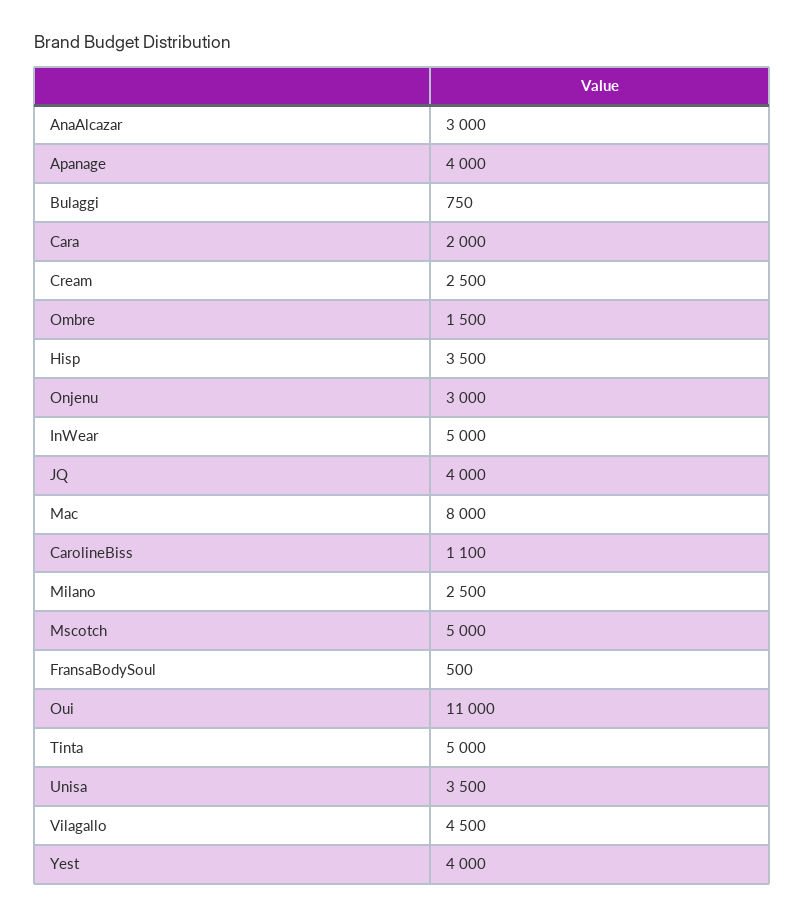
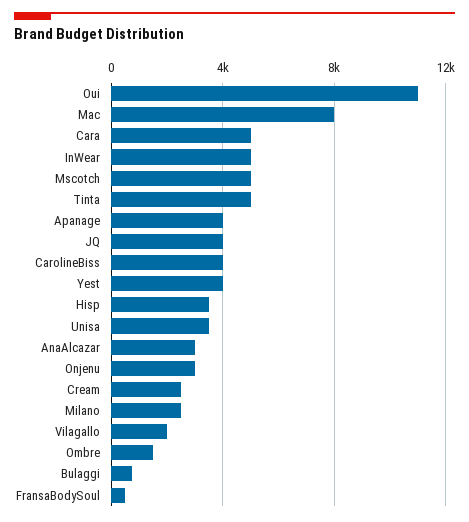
Cara: 2000 -> 5000
CarolineBiss: 1100 -> 4000
Vilagallo: 4500 -> 2000

